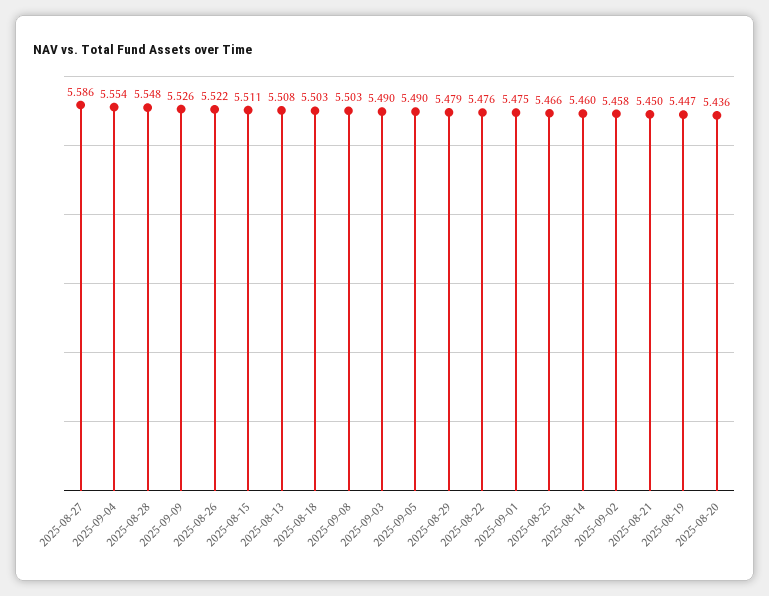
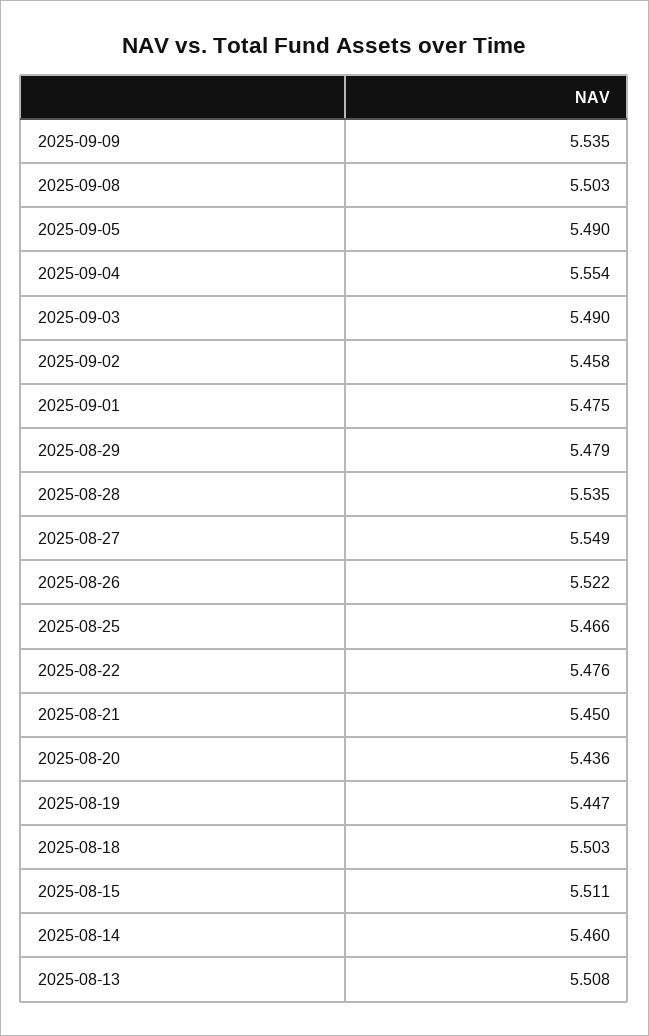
2025-08-27: 5.586 -> 5.549
2025-08-28: 5.548 -> 5.535
2025-09-09: 5.526 -> 5.535

